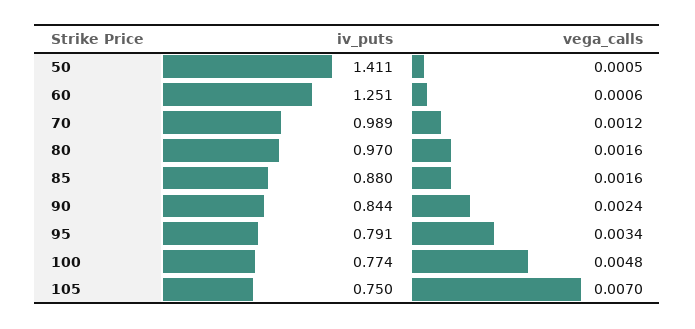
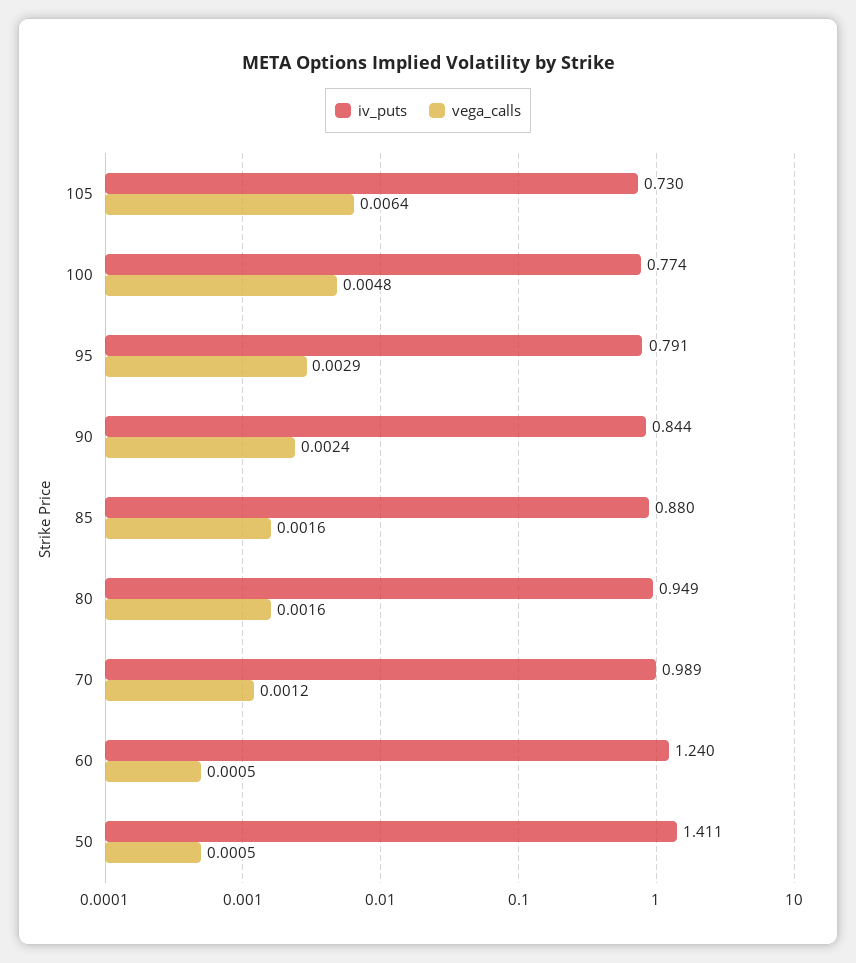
iv_puts, 60: 1.251 -> 1.24
vega_calls, 60: 0.0006 -> 0.0005
iv_puts, 80: 0.97 -> 0.949
vega_calls, 95: 0.0034 -> 0.0029
iv_puts, 105: 0.75 -> 0.73
vega_calls, 105: 0.007 -> 0.0064

